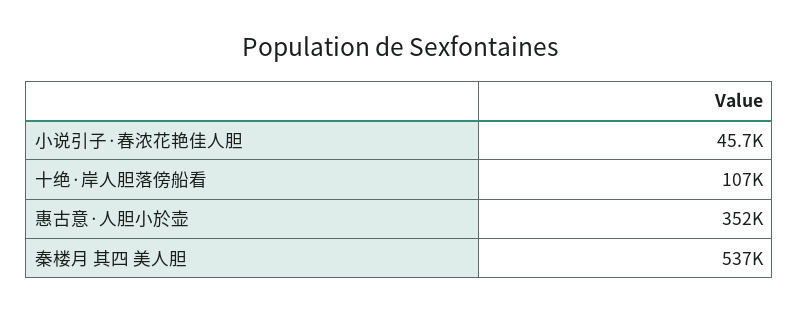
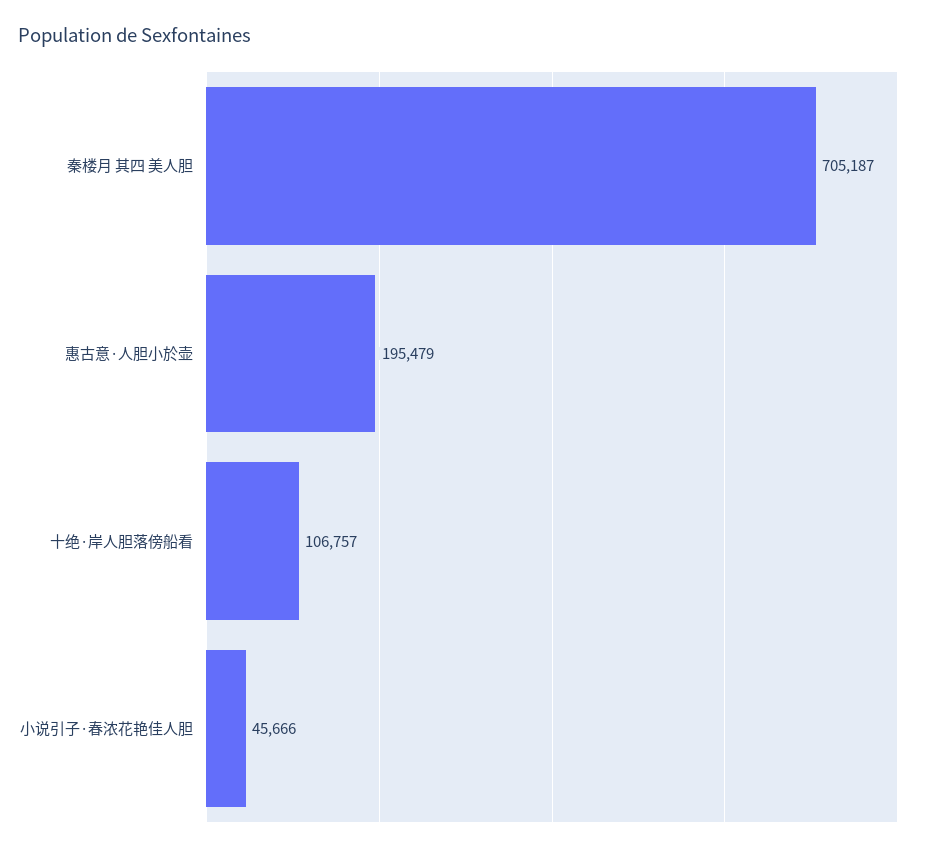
惠古意·人胆小於壶: 352000 -> 195479
秦楼月 其四 美人胆: 537000 -> 705187

